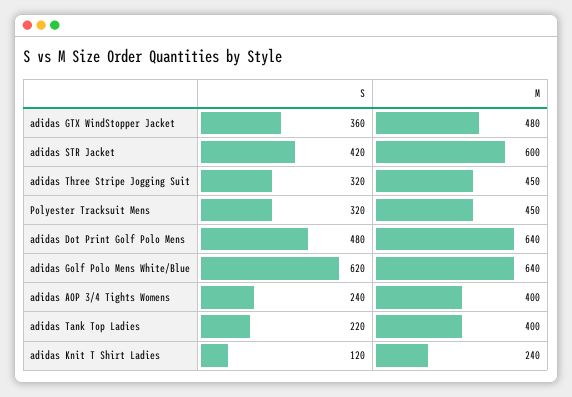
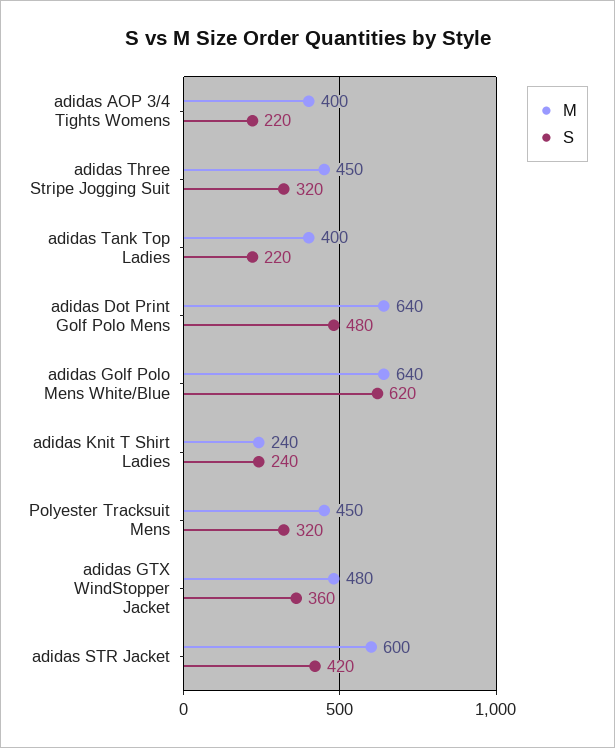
S, adidas AOP 3/4 Tights Womens: 240 -> 220
S, adidas Knit T Shirt Ladies: 120 -> 240

